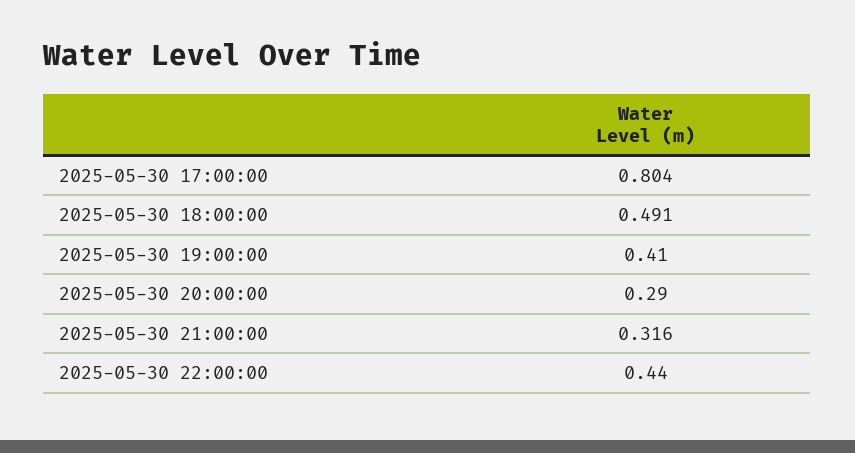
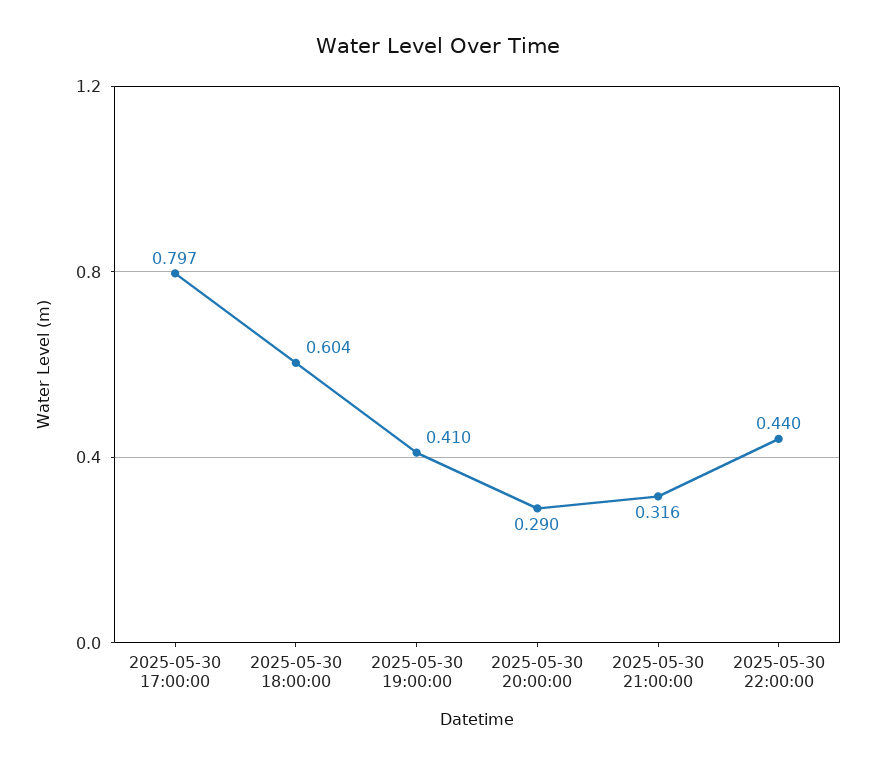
2025-05-30 17:00:00: 0.804 -> 0.797
2025-05-30 18:00:00: 0.491 -> 0.604

